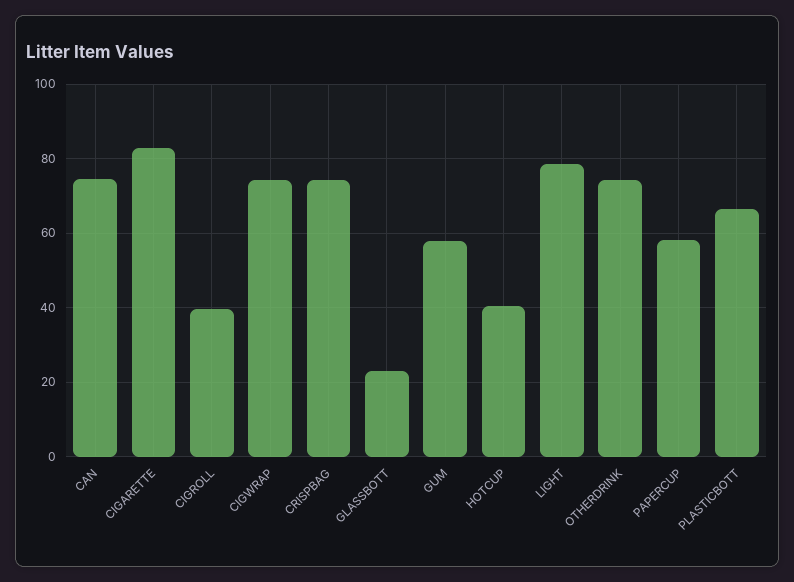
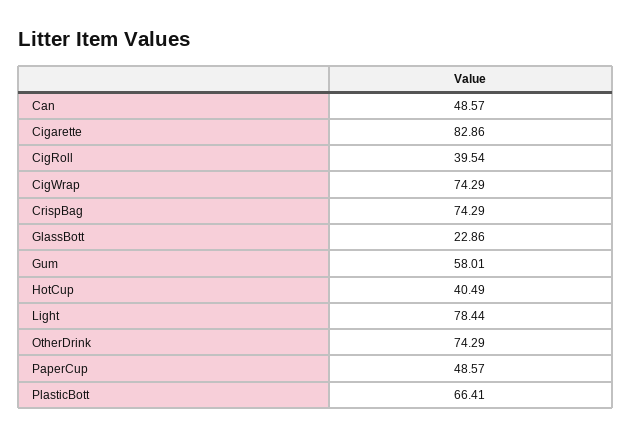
CAN: 74 -> 48.57
PAPERCUP: 58 -> 48.57

